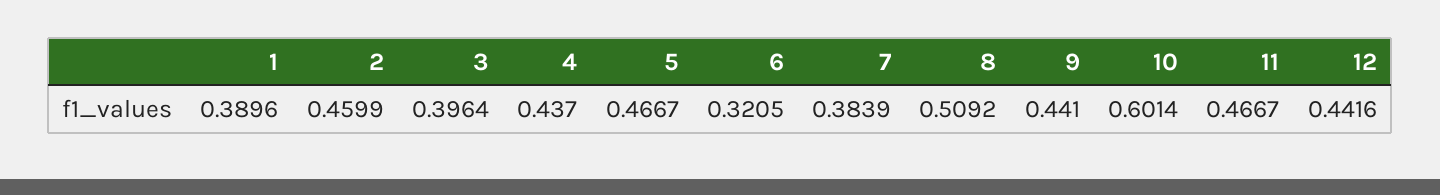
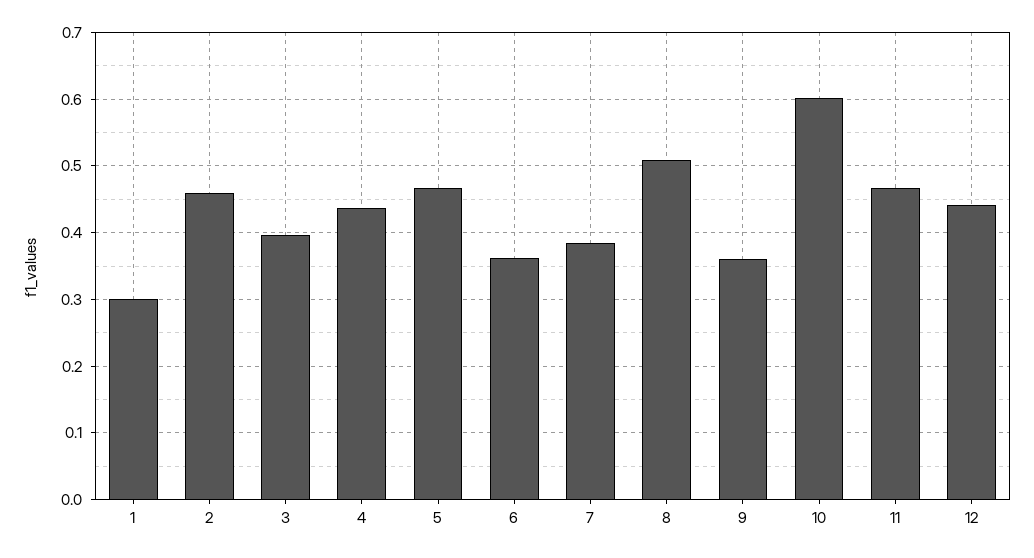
1: 0.3896 -> 0.3
6: 0.3205 -> 0.36
9: 0.441 -> 0.36

